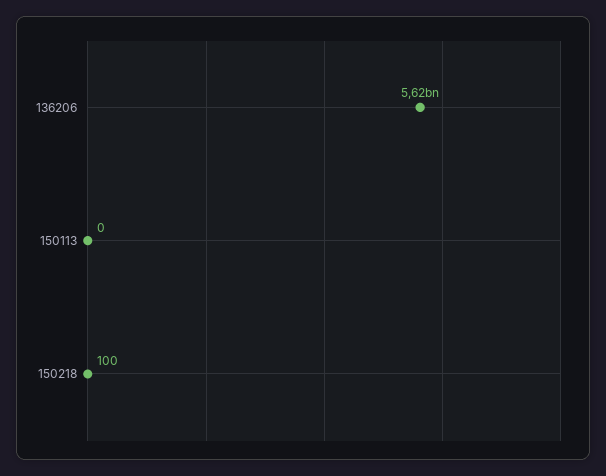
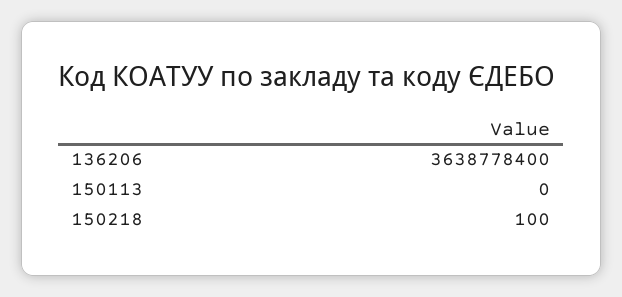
136206: 5620000000 -> 3638778400

